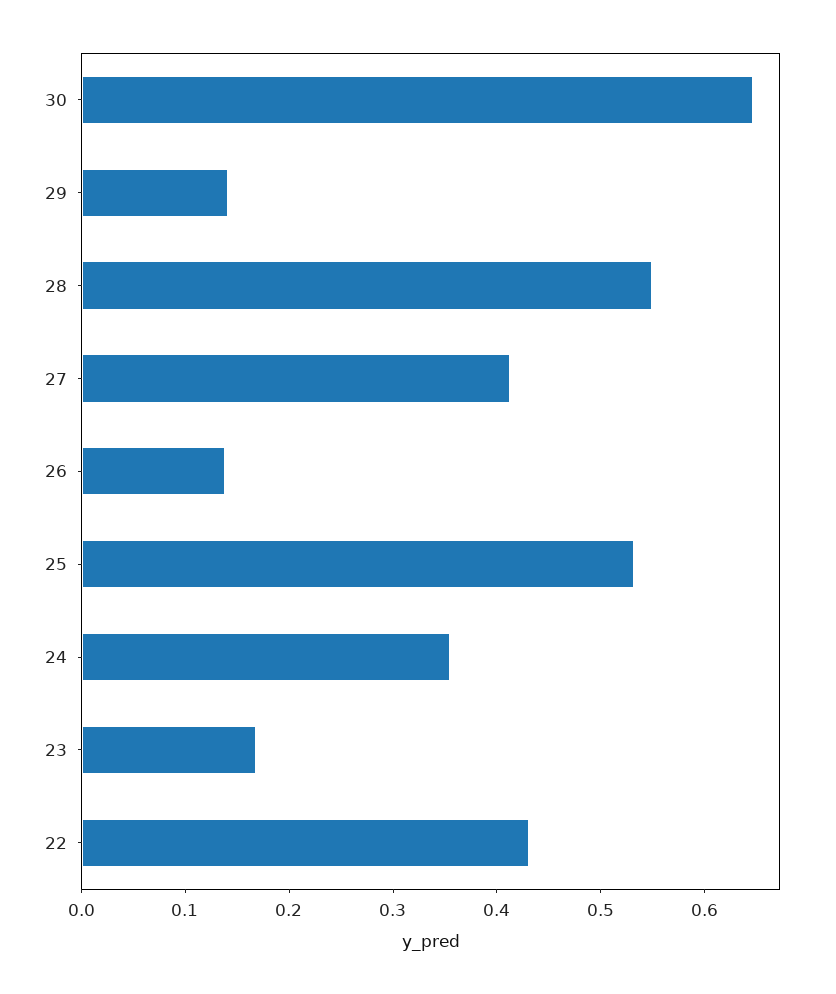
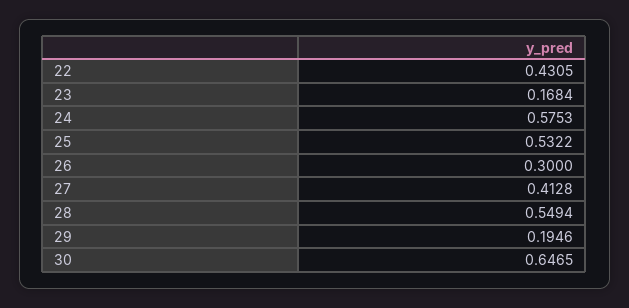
29: 0.14 -> 0.1946
26: 0.14 -> 0.3
24: 0.36 -> 0.5753

